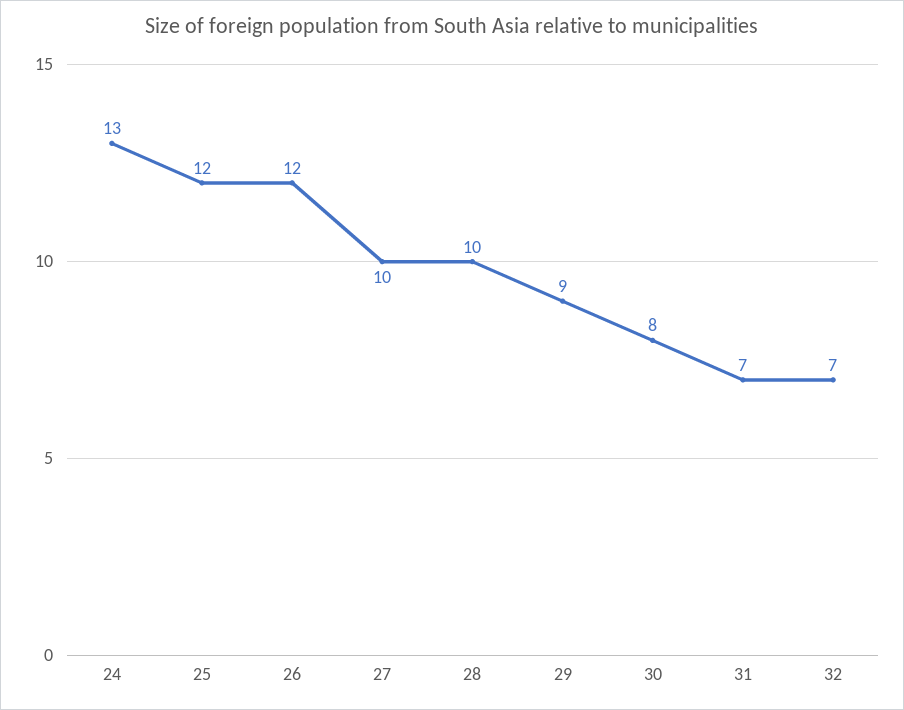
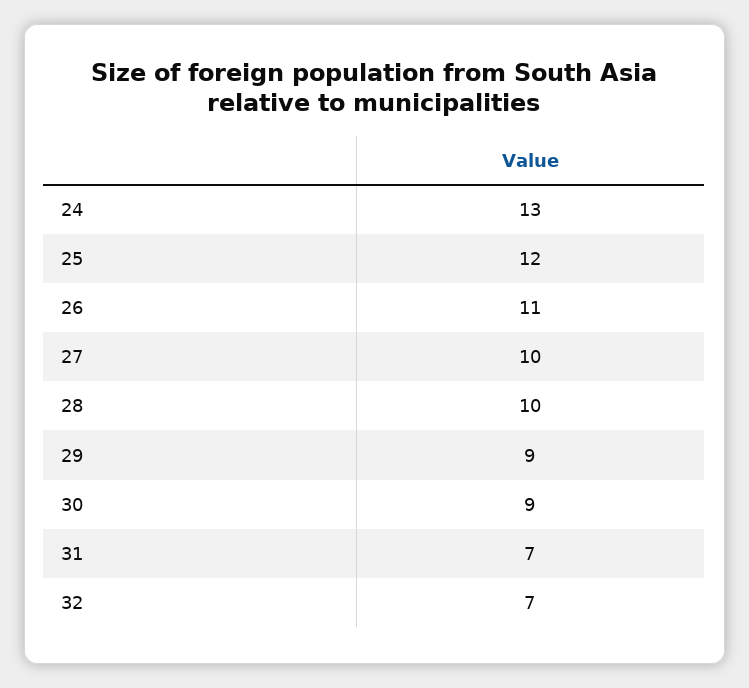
26: 12 -> 11
30: 8 -> 9

